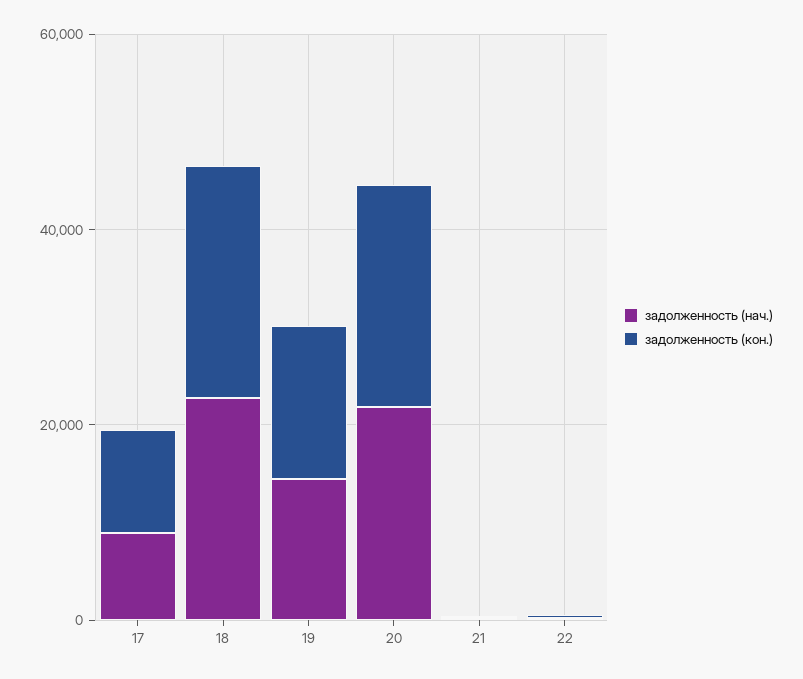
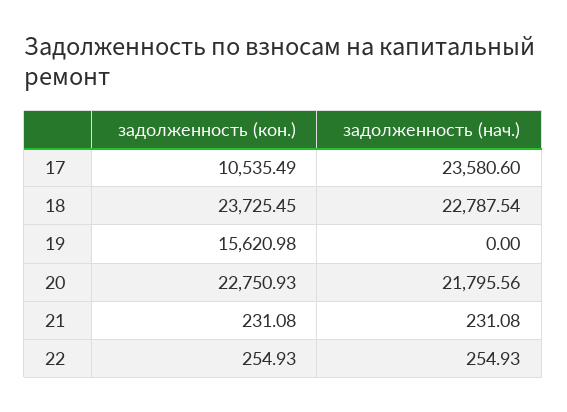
задолженность (нач.), 17: 10000 -> 23580.6
задолженность (нач.), 19: 15000 -> 0

